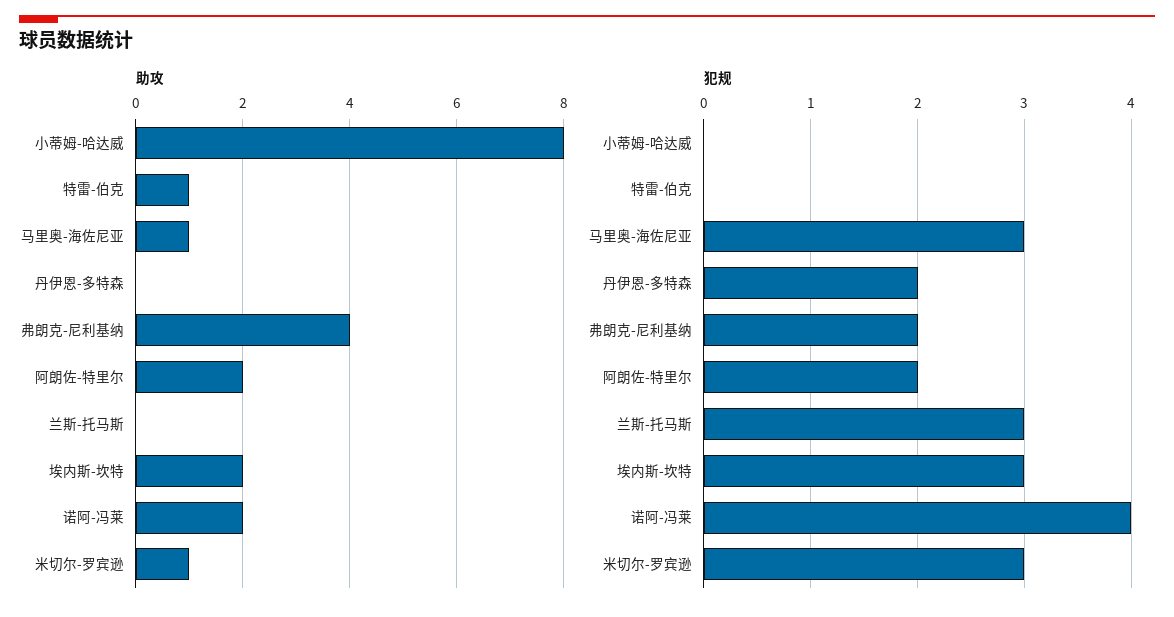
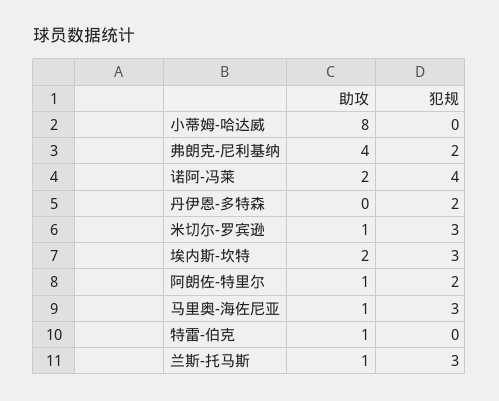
助攻, 阿朗佐-特里尔: 2 -> 1
助攻, 兰斯-托马斯: 0 -> 1

